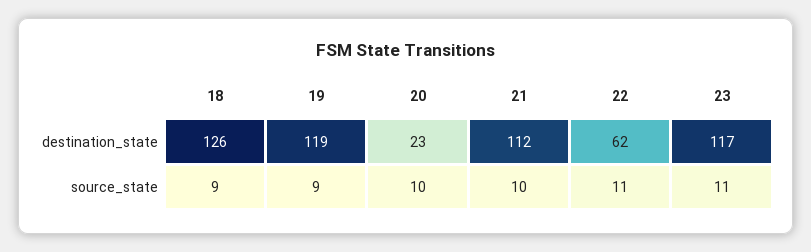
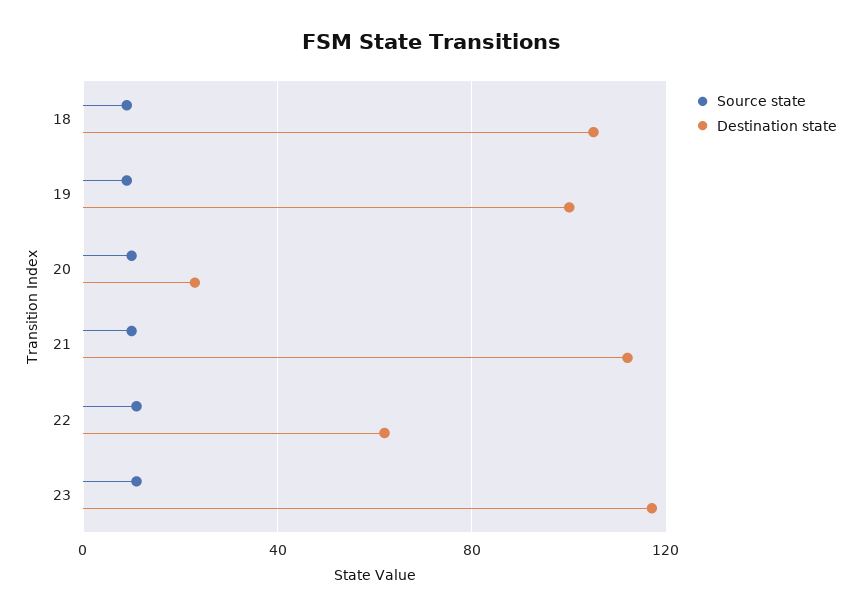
destination_state, 18: 126 -> 105
destination_state, 19: 119 -> 100

